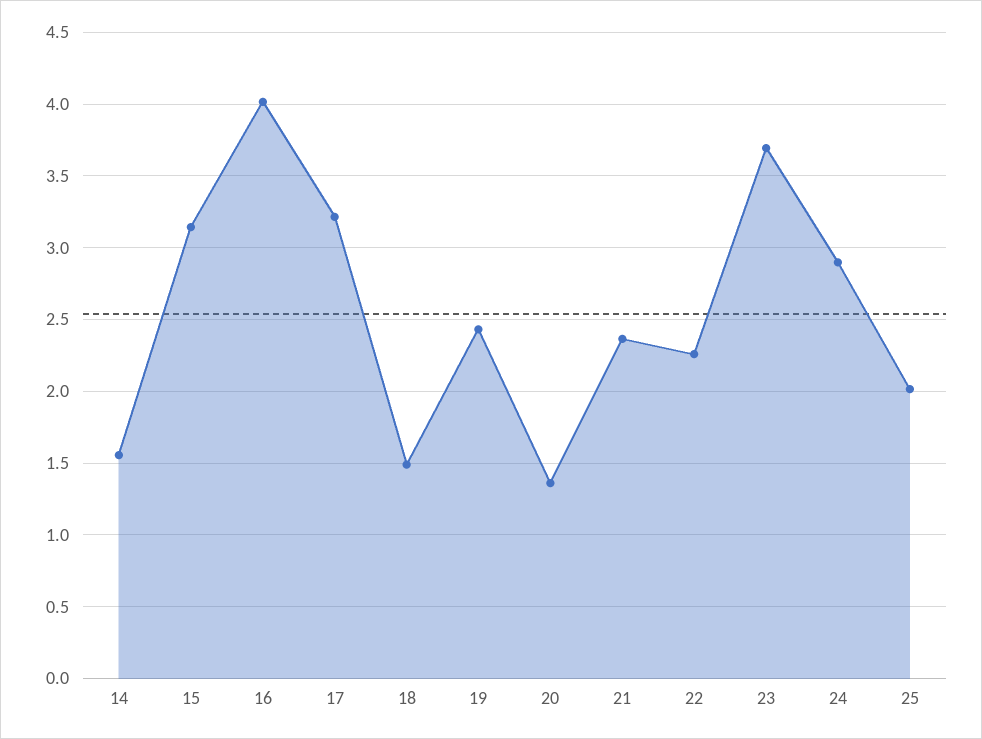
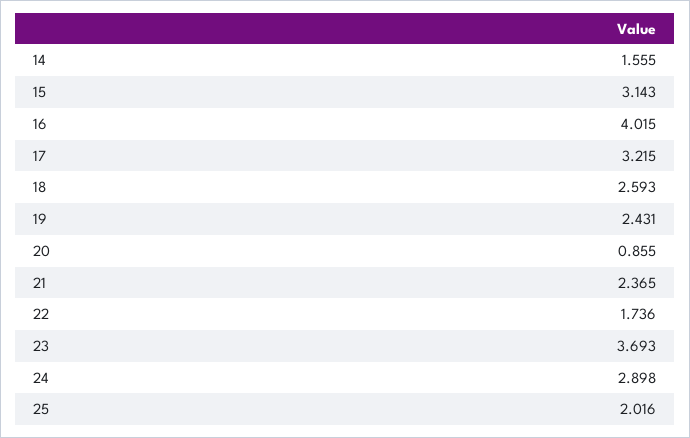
18: 1.5 -> 2.593
20: 1.35 -> 0.855
22: 2.25 -> 1.736

